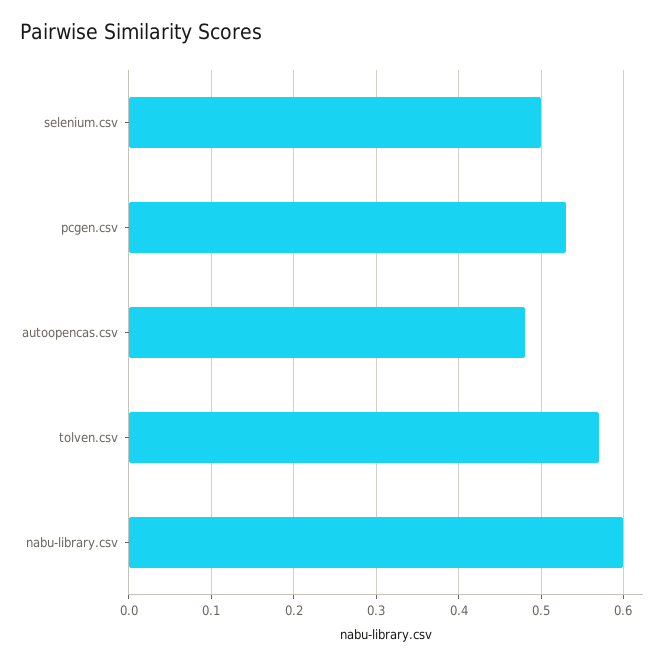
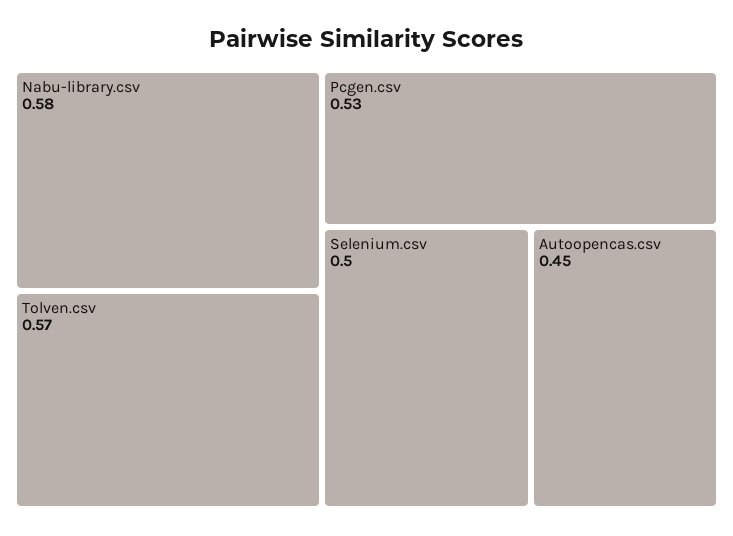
autoopencas.csv: 0.48 -> 0.45
nabu-library.csv: 0.6 -> 0.58

